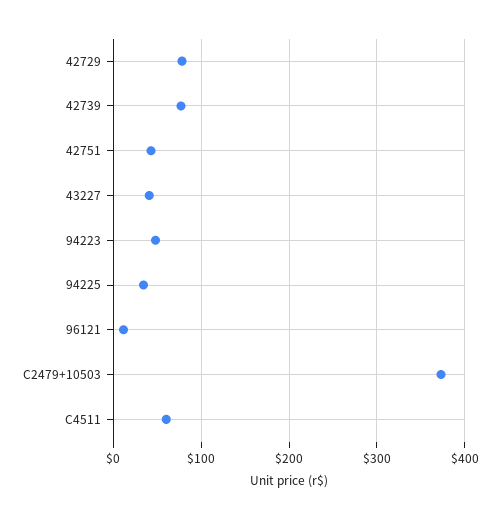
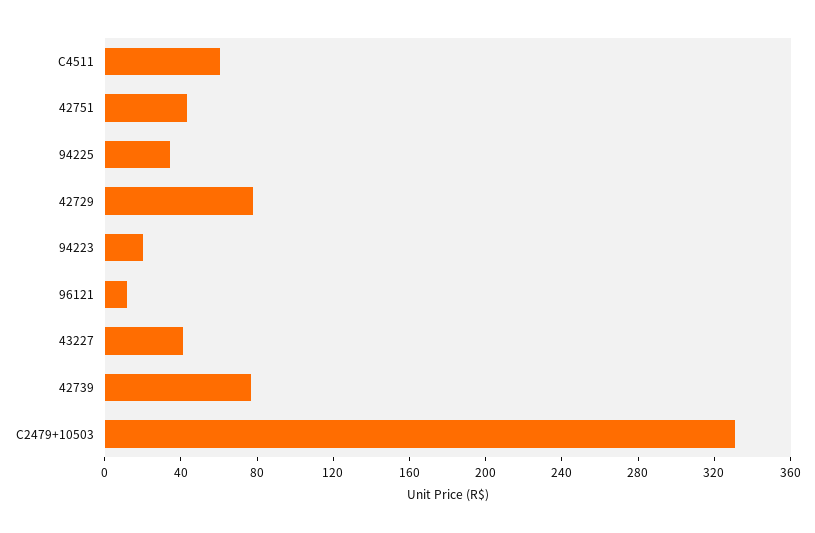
94223: 50 -> 20
C2479+10503: 370 -> 330

